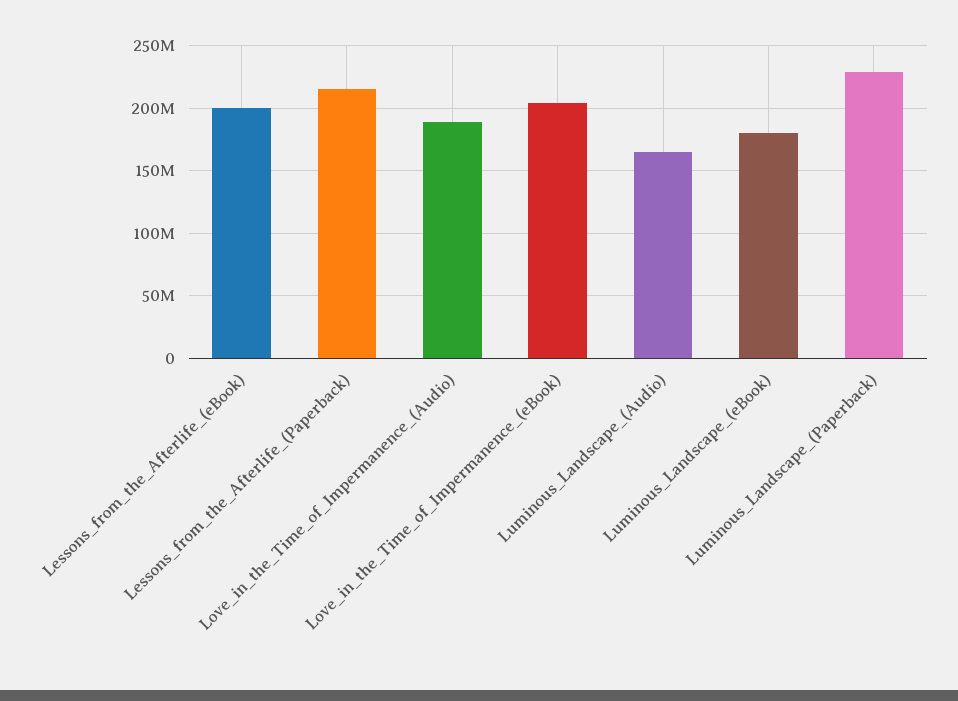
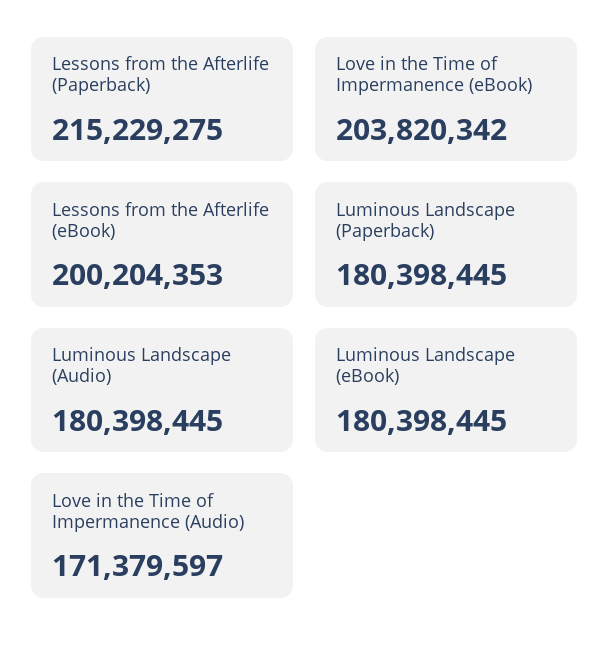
Love_in_the_Time_of_Impermanence_(Audio): 190000000 -> 171379597
Luminous_Landscape_(Audio): 165000000 -> 180398445
Luminous_Landscape_(Paperback): 230000000 -> 180398445

